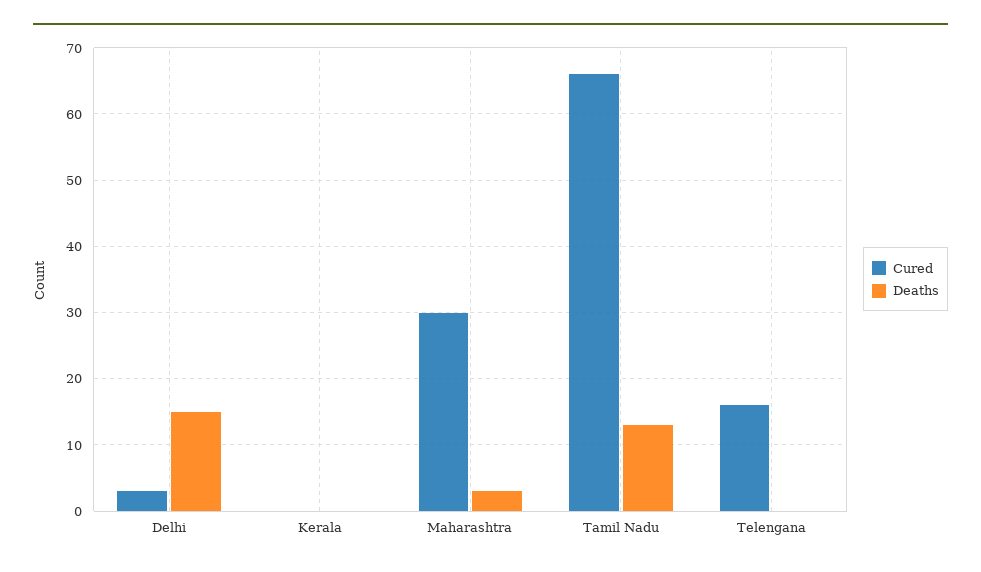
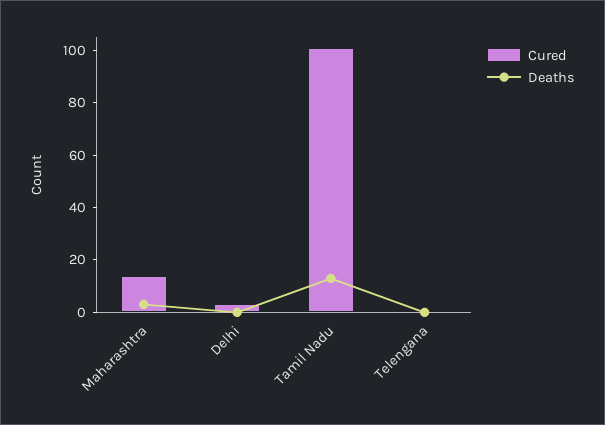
Deaths, Delhi: 15 -> 0
Cured, Kerala: 0 -> none
Deaths, Kerala: 0 -> none
Cured, Maharashtra: 30 -> 15
Cured, Tamil Nadu: 66 -> 100
Cured, Telengana: 16 -> 0

